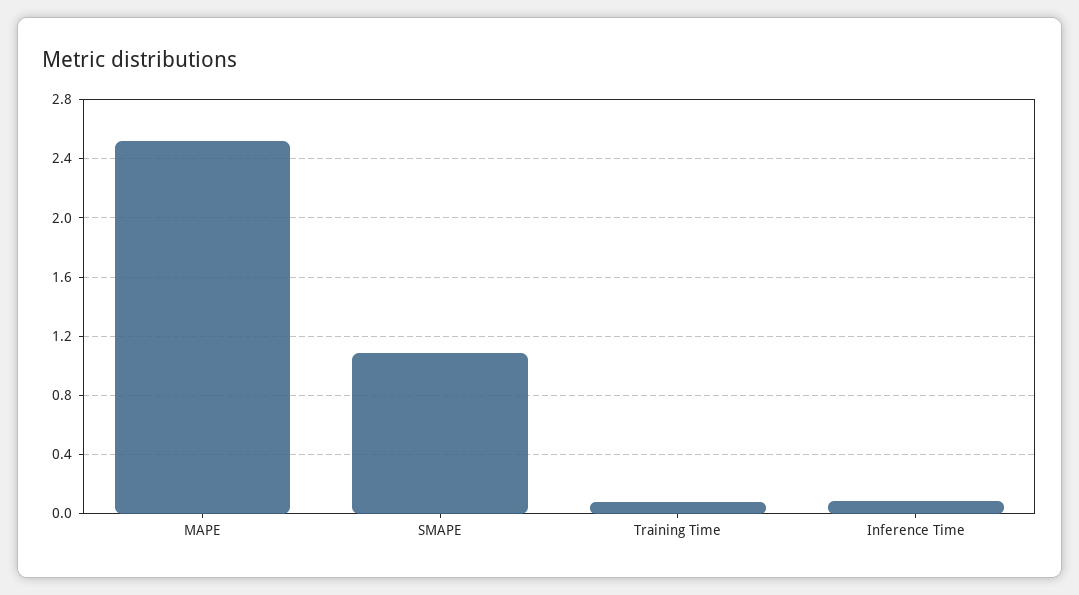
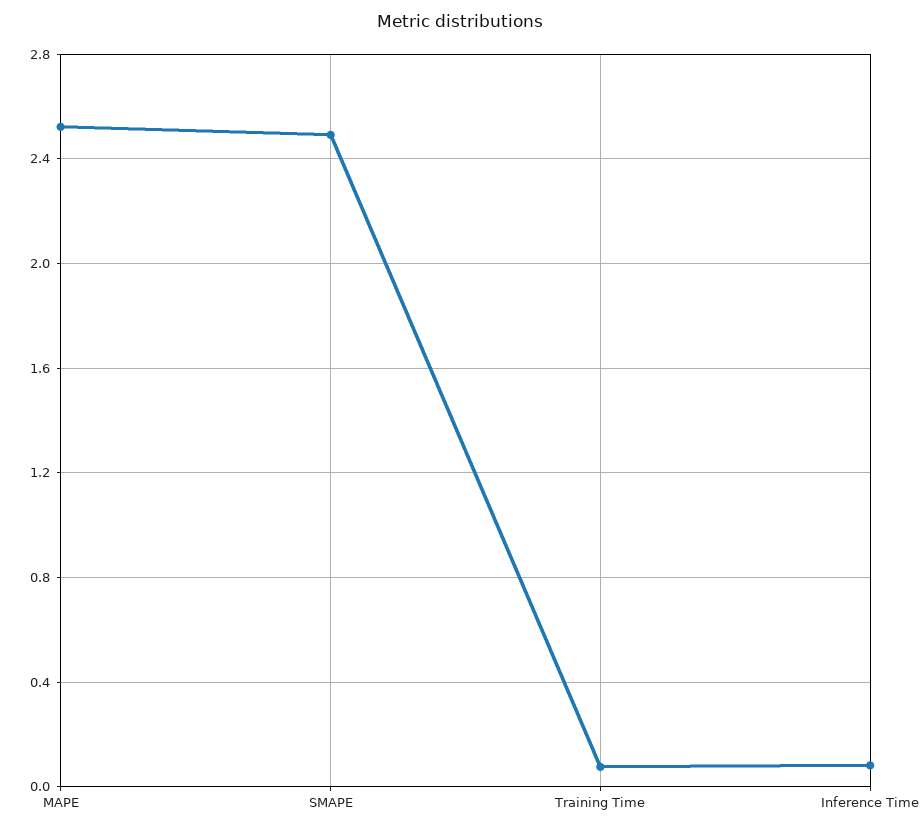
SMAPE: 1.1 -> 2.5

